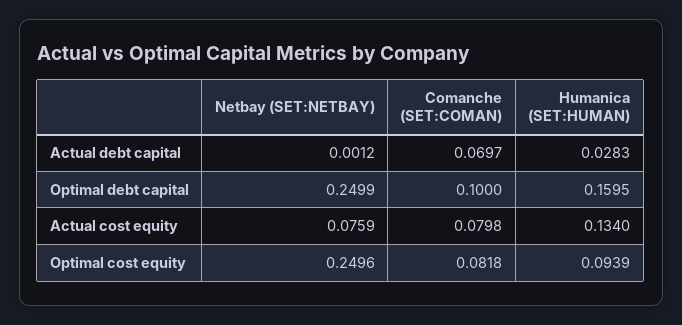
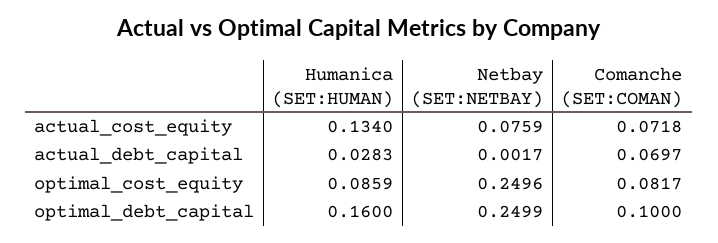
Netbay (SET:NETBAY), Actual debt capital: 0.0012 -> 0.0017
Humanica (SET:HUMAN), Optimal debt capital: 0.1595 -> 0.16
Comanche (SET:COMAN), Actual cost equity: 0.0798 -> 0.0718
Comanche (SET:COMAN), Optimal cost equity: 0.0818 -> 0.0817
Humanica (SET:HUMAN), Optimal cost equity: 0.0939 -> 0.0859

